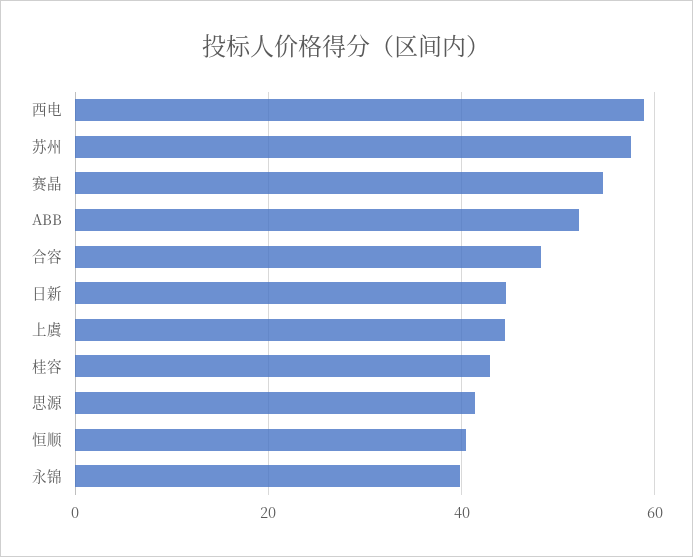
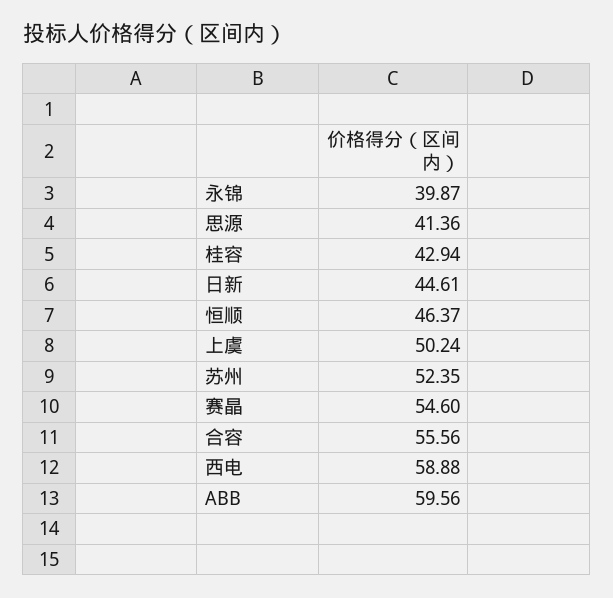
苏州: 58 -> 52.35
ABB: 52 -> 59.56
合容: 48 -> 55.56
上虞: 44 -> 50.24
恒顺: 40 -> 46.37

